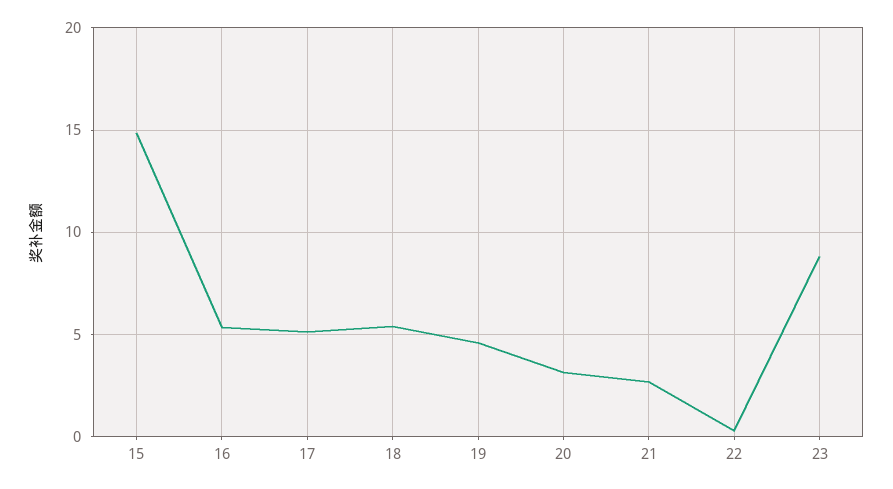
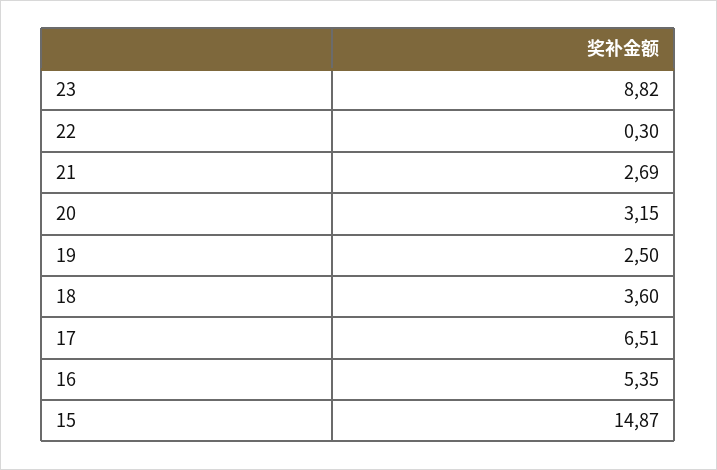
17: 5 -> 6.51
18: 5.5 -> 3.6
19: 4.5 -> 2.5

